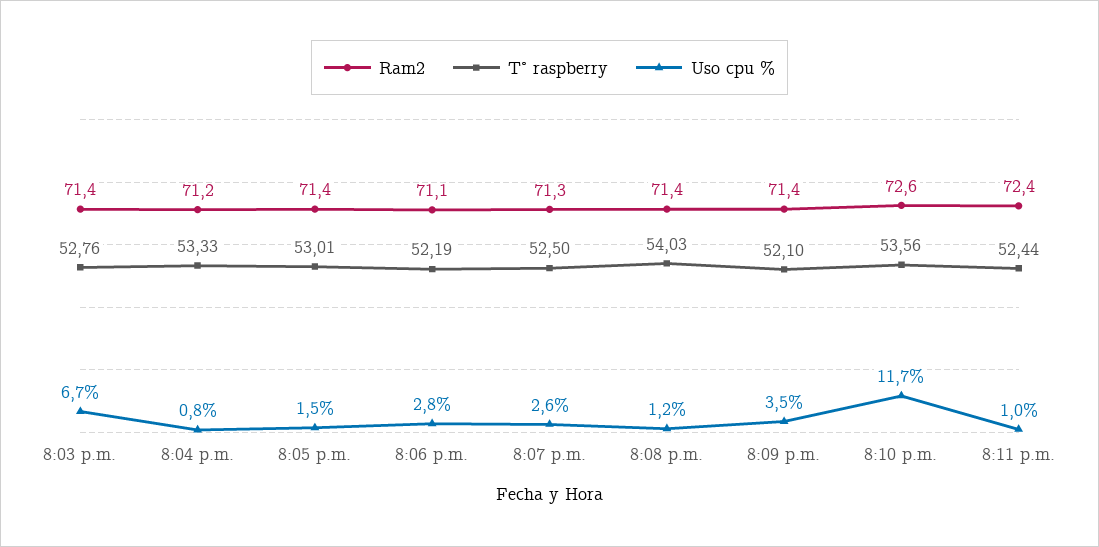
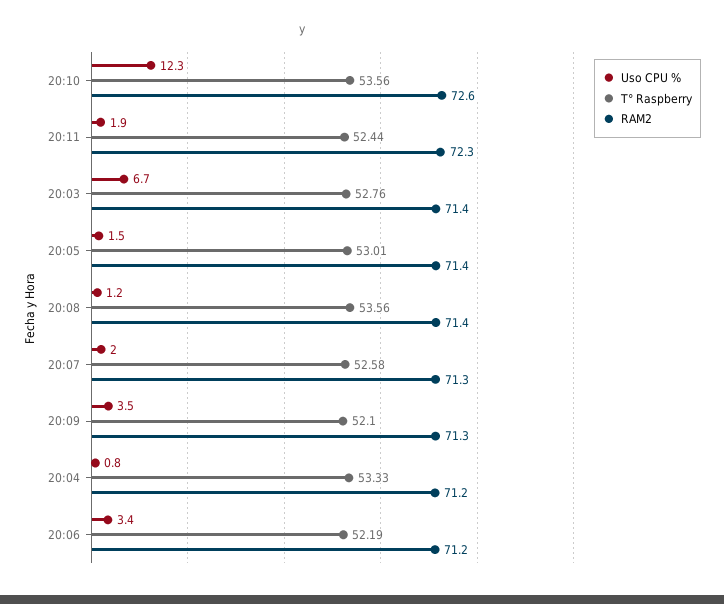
Ram2, 8:06 p.m.: 71.1 -> 71.2
Uso cpu %, 8:06 p.m.: 2.8 -> 3.4
T° raspberry, 8:07 p.m.: 52.5 -> 52.58
Uso cpu %, 8:07 p.m.: 2.6 -> 2
T° raspberry, 8:08 p.m.: 54.03 -> 53.56
Ram2, 8:09 p.m.: 71.4 -> 71.3
Uso cpu %, 8:10 p.m.: 11.7 -> 12.3
Ram2, 8:11 p.m.: 72.4 -> 72.3
Uso cpu %, 8:11 p.m.: 1 -> 1.9

